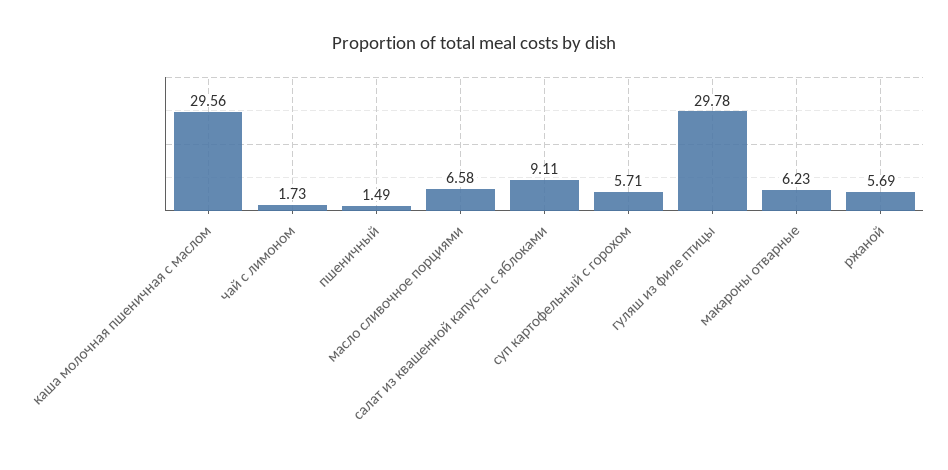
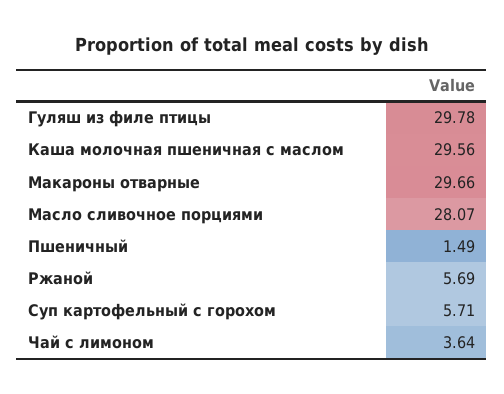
чай с лимоном: 1.73 -> 3.64
масло сливочное порциями: 6.58 -> 28.07
салат из квашенной капусты с яблоками: 9.11 -> none
макароны отварные: 6.23 -> 29.66

